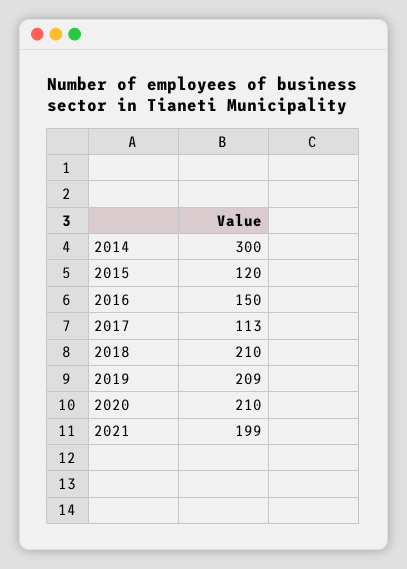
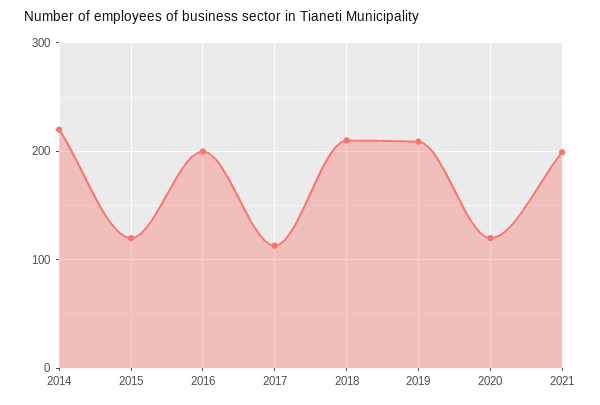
2014: 300 -> 220
2016: 150 -> 200
2020: 210 -> 120

